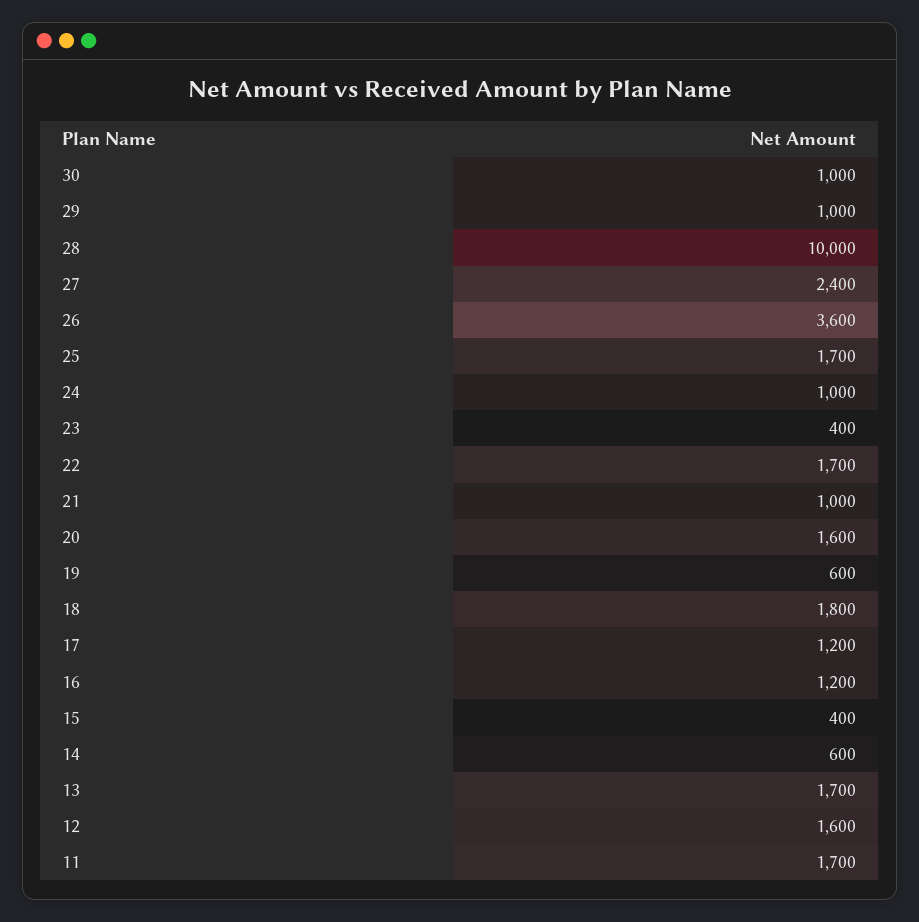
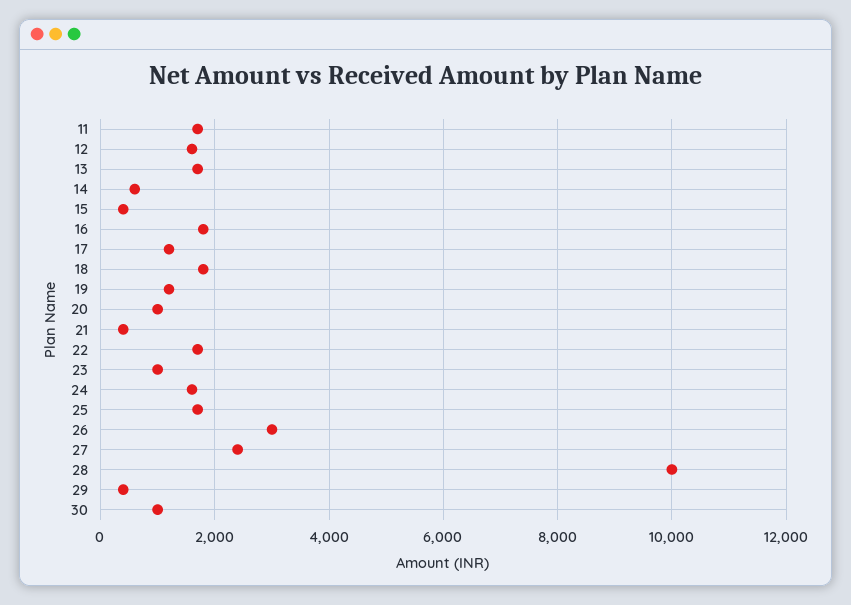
29: 1000 -> 400
26: 3600 -> 3000
24: 1000 -> 1600
23: 400 -> 1000
21: 1000 -> 400
20: 1600 -> 1000
19: 600 -> 1200
16: 1200 -> 1800

